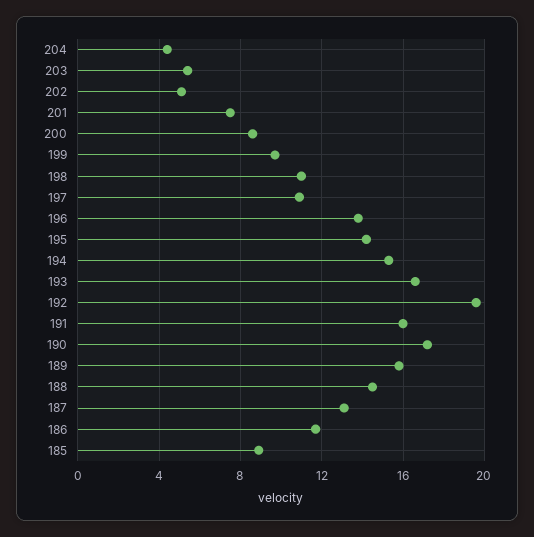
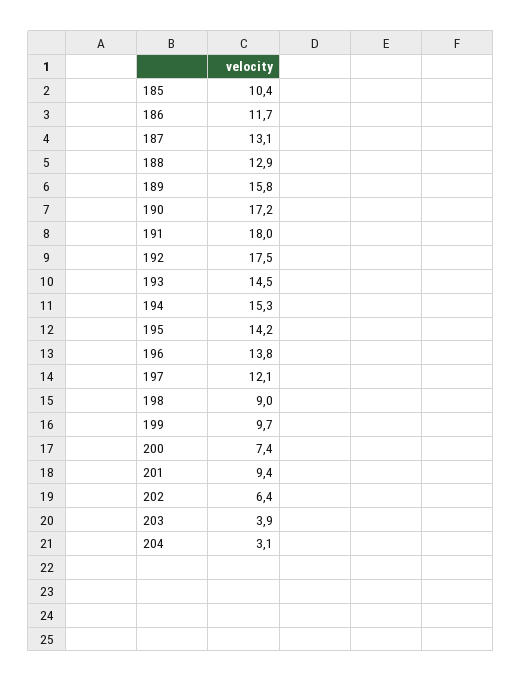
204: 4.5 -> 3.1
203: 5.5 -> 3.9
202: 5 -> 6.4
201: 7.5 -> 9.4
200: 8.5 -> 7.4
198: 11 -> 9
197: 11 -> 12.1
193: 16.5 -> 14.5
192: 19.5 -> 17.5
191: 16 -> 18
188: 14.5 -> 12.9
185: 9 -> 10.4

